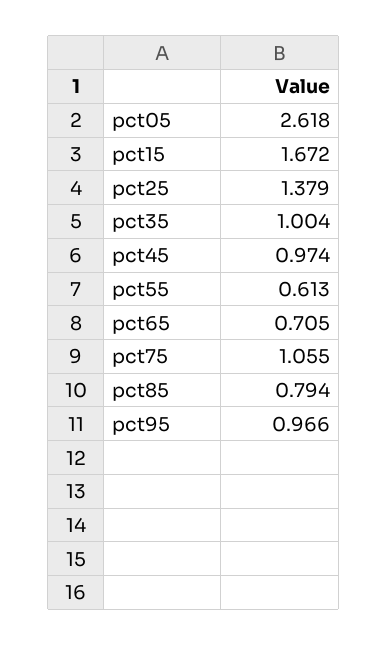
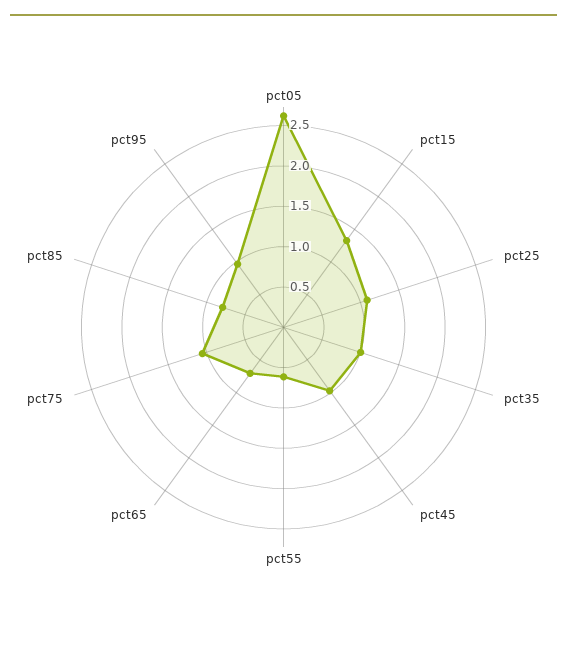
pct15: 1.672 -> 1.3
pct25: 1.379 -> 1.1

